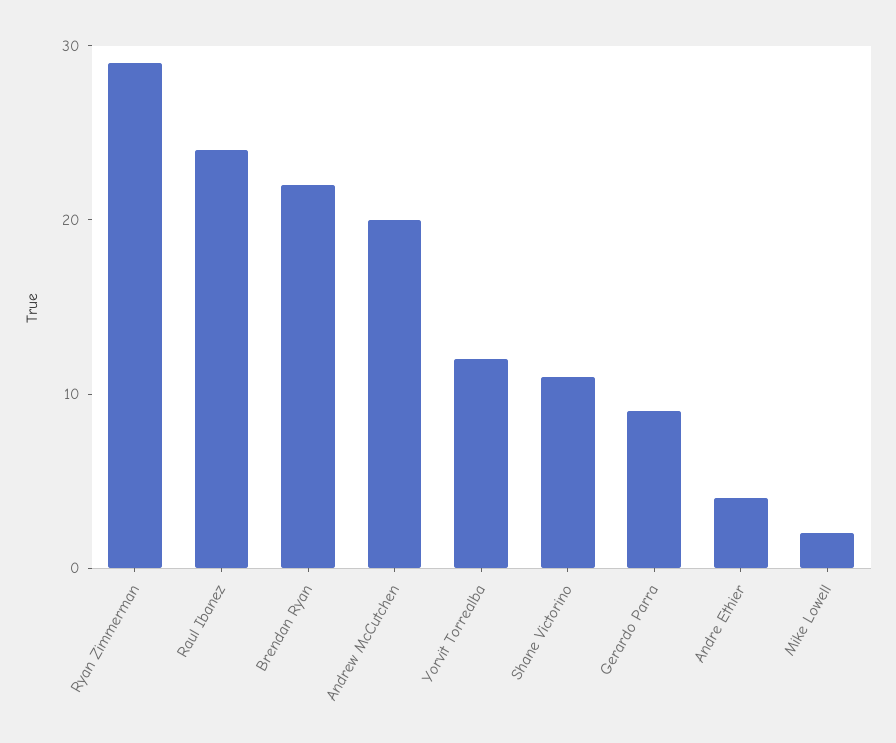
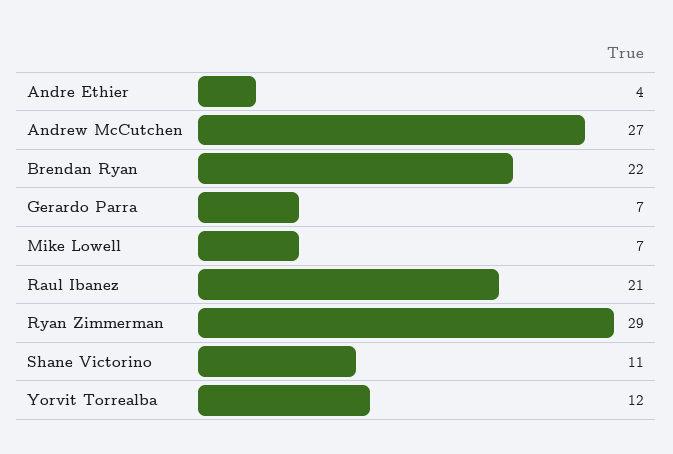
Raul Ibanez: 24 -> 21
Andrew McCutchen: 20 -> 27
Gerardo Parra: 9 -> 7
Mike Lowell: 2 -> 7

